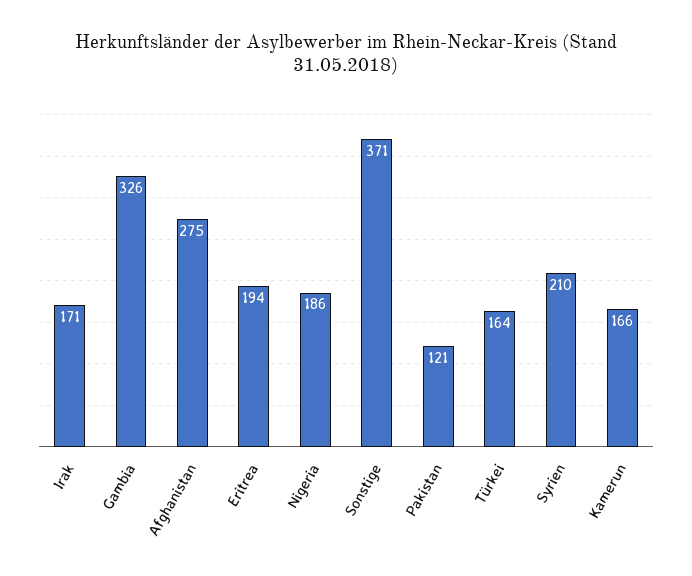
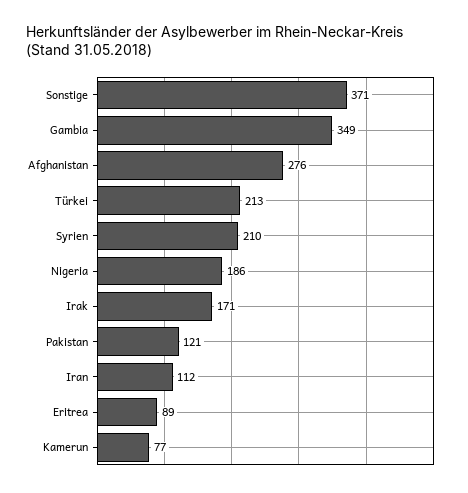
Gambia: 326 -> 349
Afghanistan: 275 -> 276
Eritrea: 194 -> 89
Türkei: 164 -> 213
Kamerun: 166 -> 77
Iran: none -> 112

